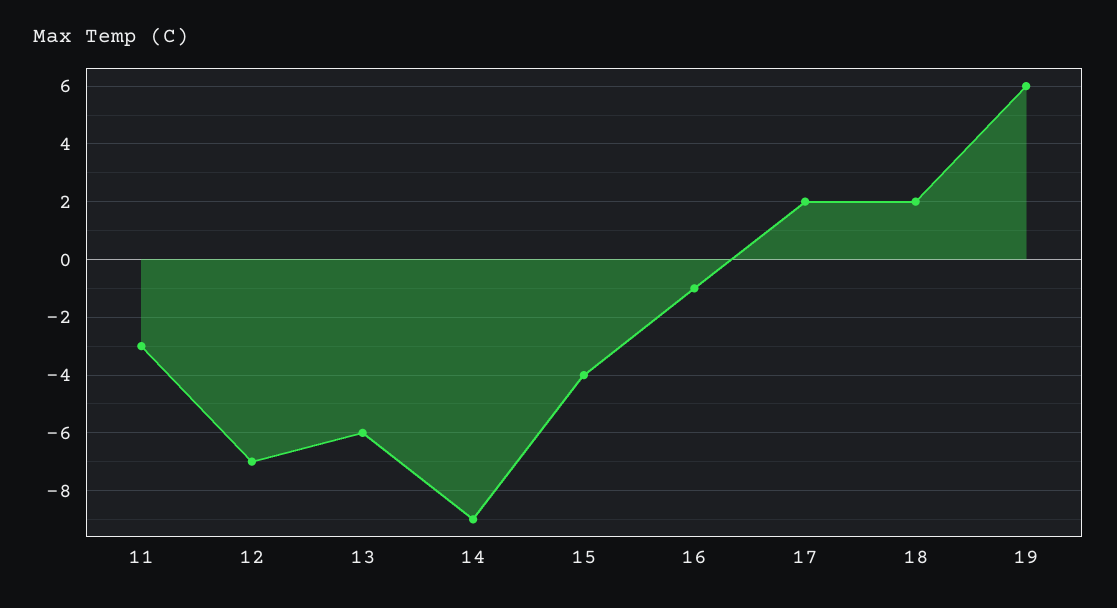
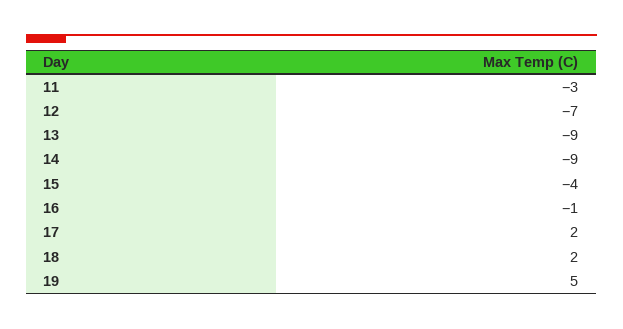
13: -6 -> -9
19: 6 -> 5

